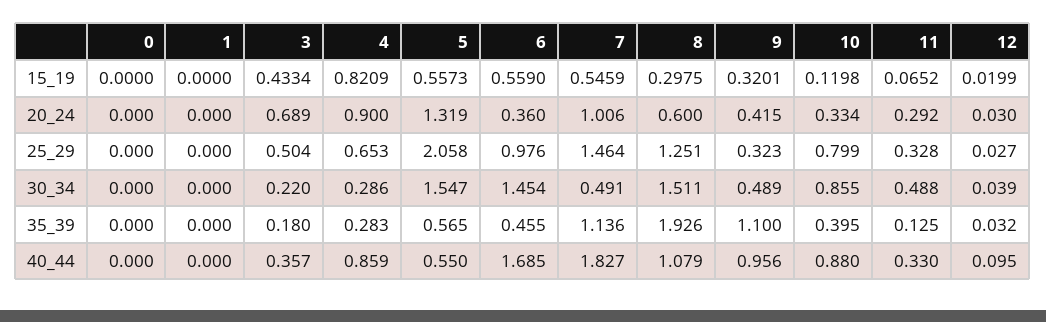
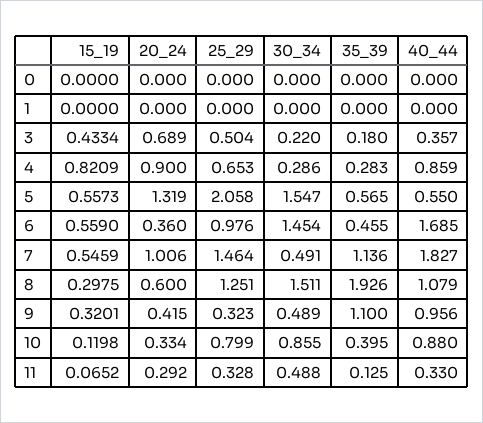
12, 15_19: 0.0199 -> none
12, 20_24: 0.03 -> none
12, 25_29: 0.027 -> none
12, 30_34: 0.039 -> none
12, 35_39: 0.032 -> none
12, 40_44: 0.095 -> none

